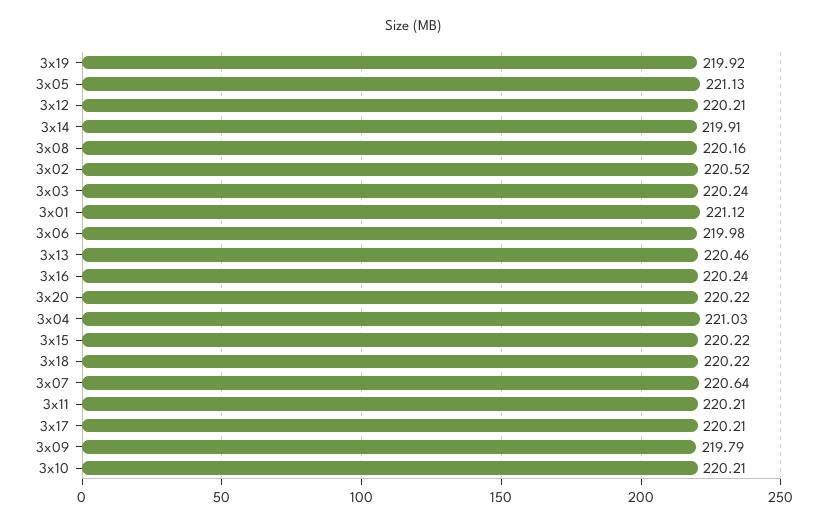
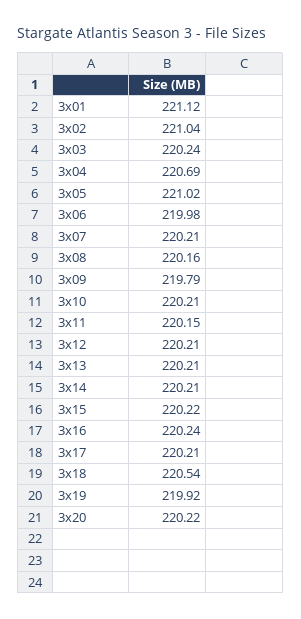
3x05: 221.13 -> 221.02
3x14: 219.91 -> 220.21
3x02: 220.52 -> 221.04
3x13: 220.46 -> 220.21
3x04: 221.03 -> 220.69
3x18: 220.22 -> 220.54
3x07: 220.64 -> 220.21
3x11: 220.21 -> 220.15

